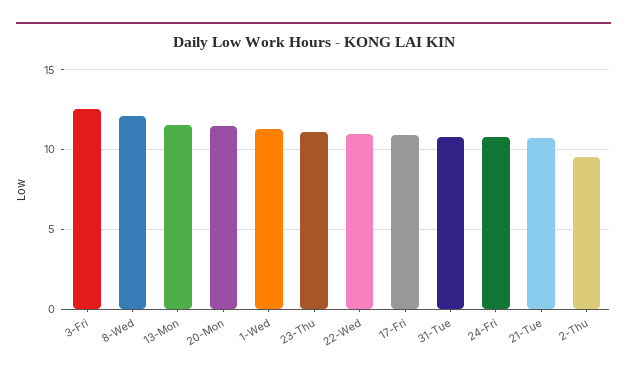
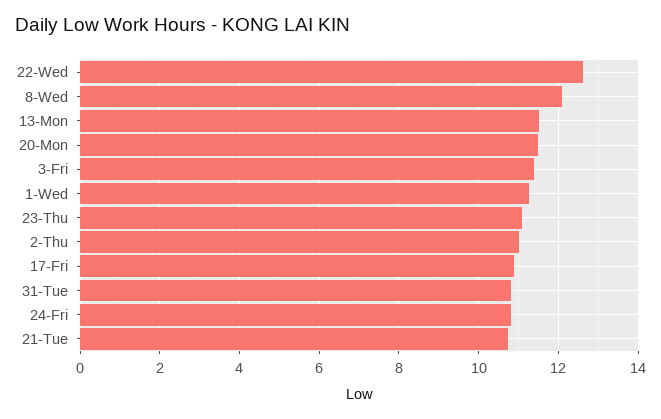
3-Fri: 12.5 -> 11.4
22-Wed: 11 -> 12.6
2-Thu: 9.5 -> 11

